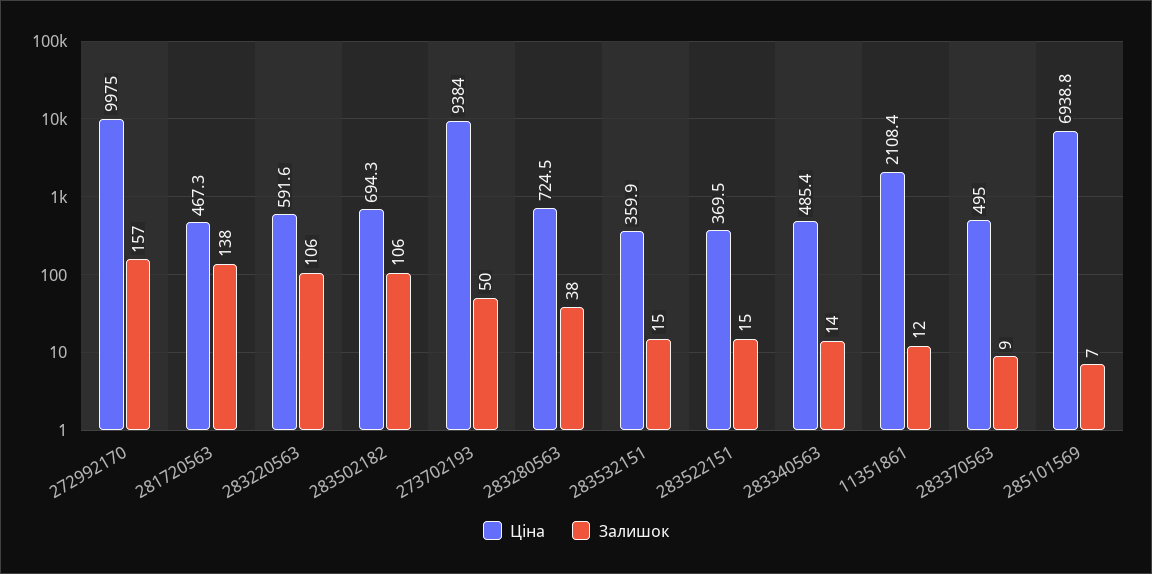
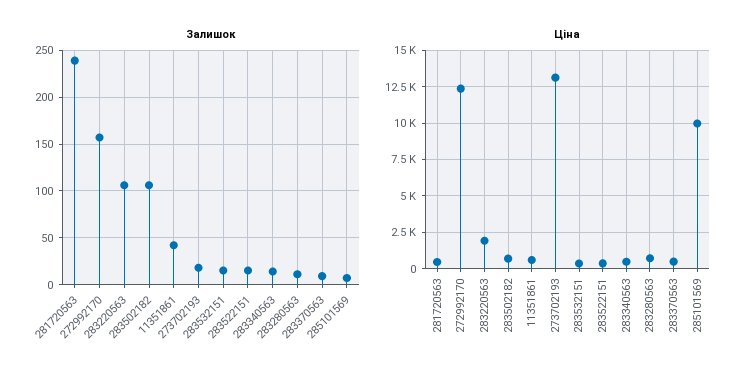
Ціна, 272992170: 9975 -> 12500
Залишок, 281720563: 138 -> 240
Ціна, 283220563: 591.6 -> 2000
Ціна, 273702193: 9384 -> 13000
Залишок, 273702193: 50 -> 20
Залишок, 283280563: 38 -> 10
Ціна, 11351861: 2108.4 -> 500
Залишок, 11351861: 12 -> 40
Ціна, 285101569: 6938.8 -> 10000

